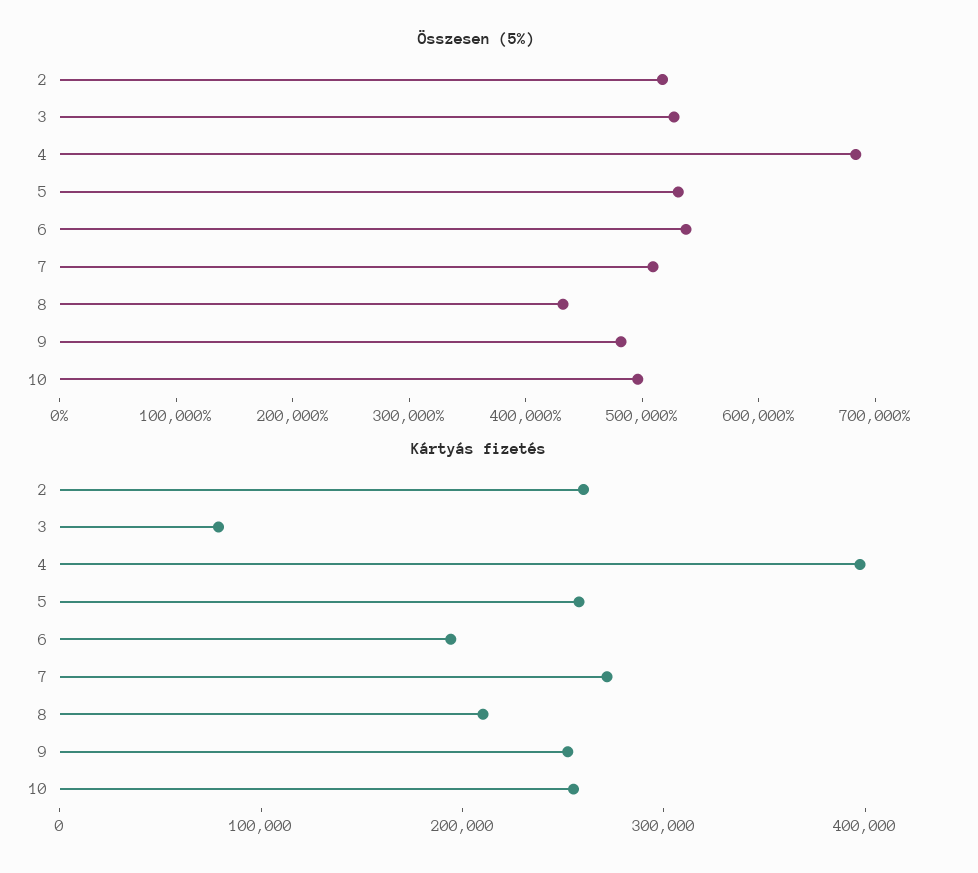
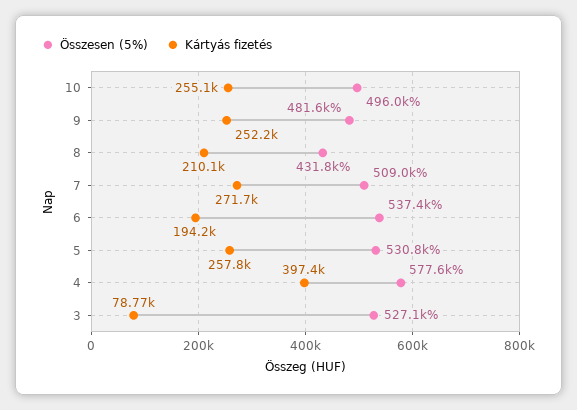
Összesen (5%), 2: 520000 -> none
Összesen (5%), 4: 680000 -> 577600
Kártyás fizetés, 2: 260000 -> none

